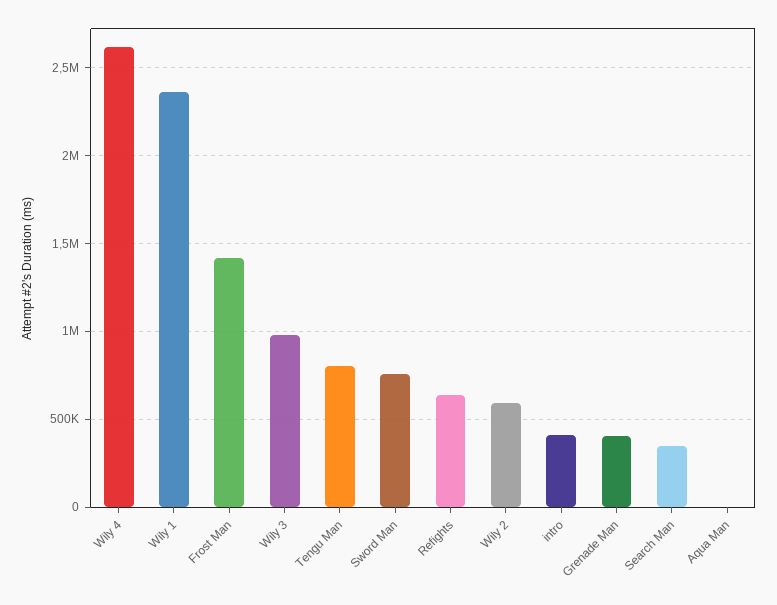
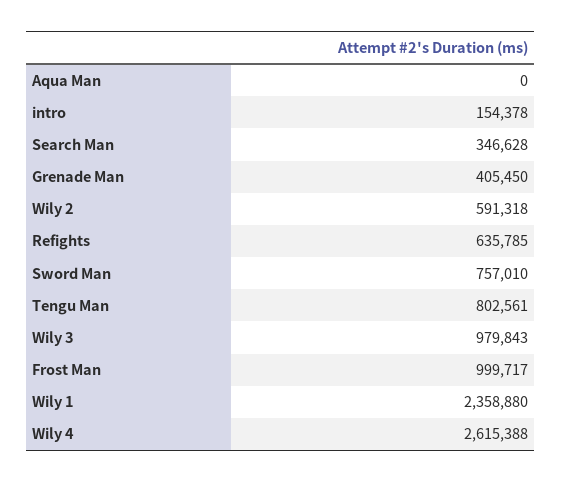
Frost Man: 1400000 -> 999717
intro: 400000 -> 154378

